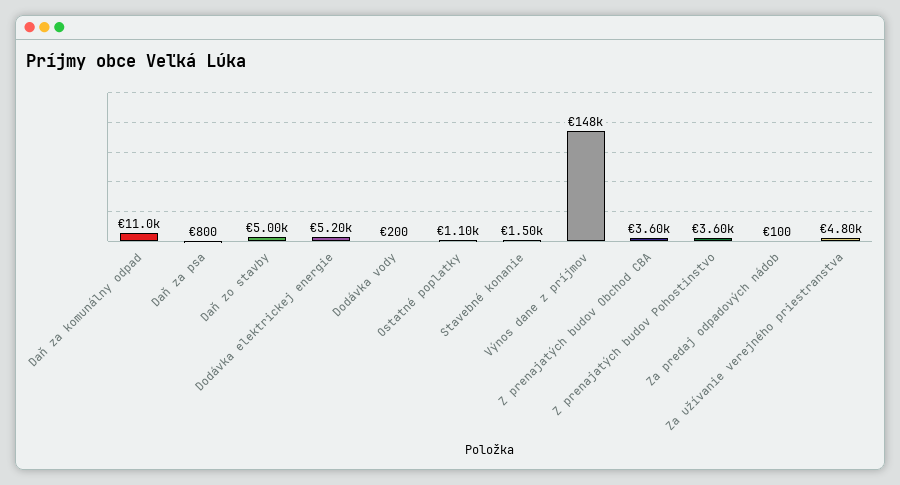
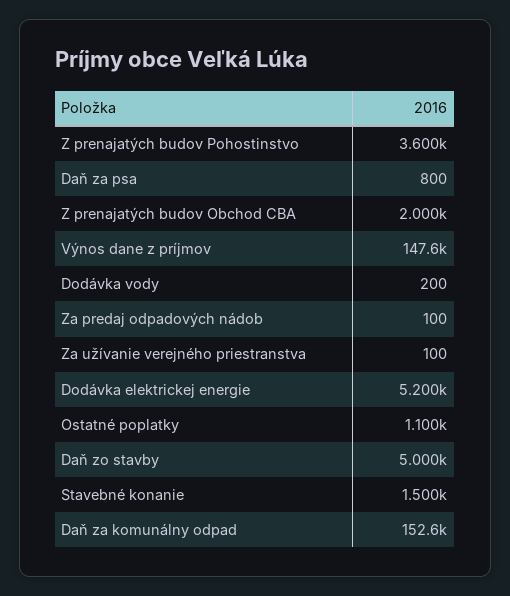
Daň za komunálny odpad: 11000 -> 152600
Výnos dane z príjmov: 148000 -> 147600
Z prenajatých budov Obchod CBA: 3600 -> 2000
Za užívanie verejného priestranstva: 4800 -> 100

